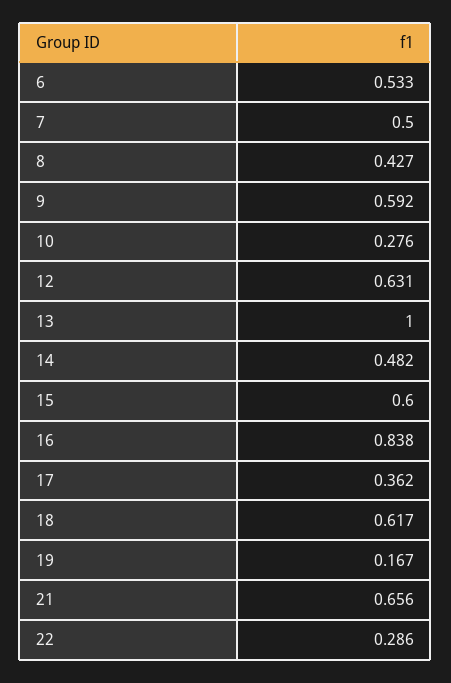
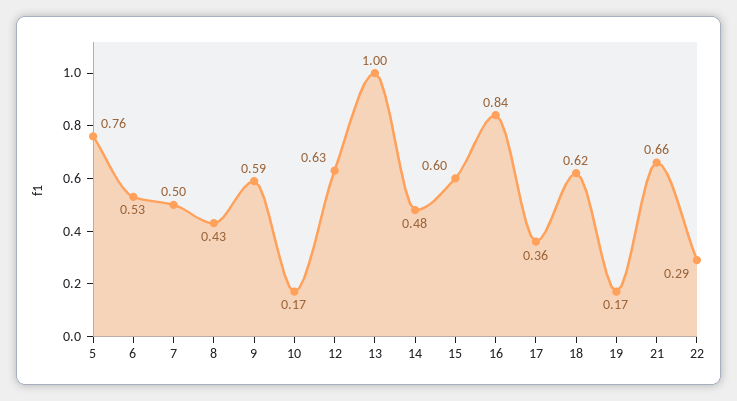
10: 0.276 -> 0.17
5: none -> 0.76

